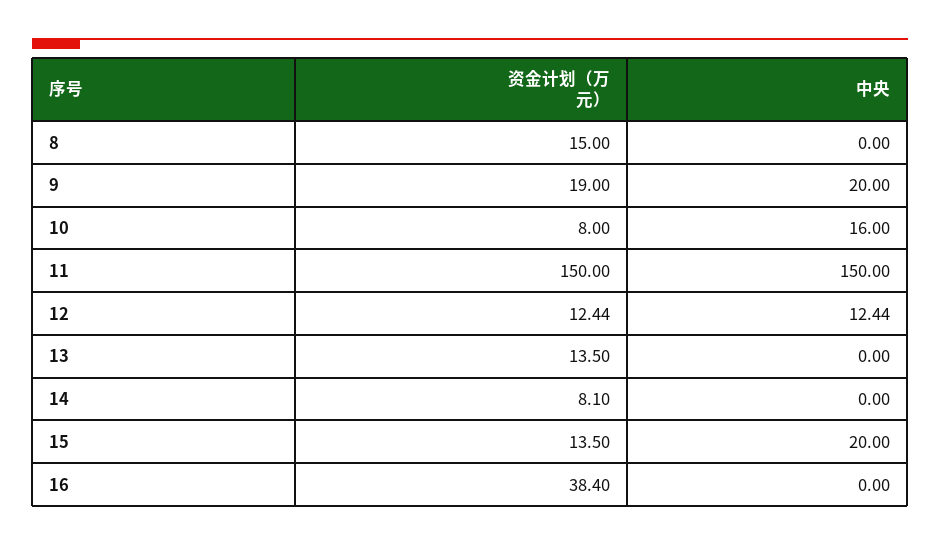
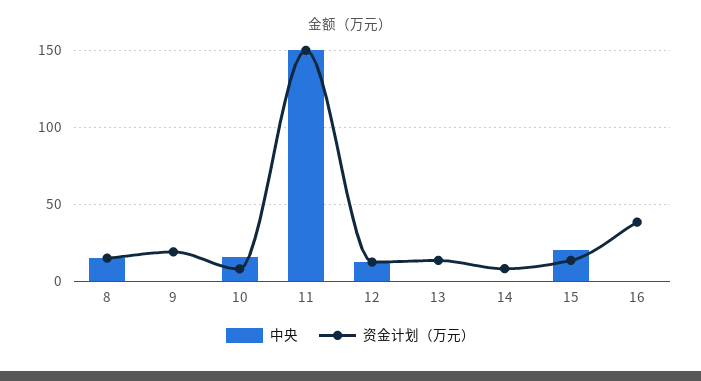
中央, 8: 0 -> 15
中央, 9: 20 -> 0

